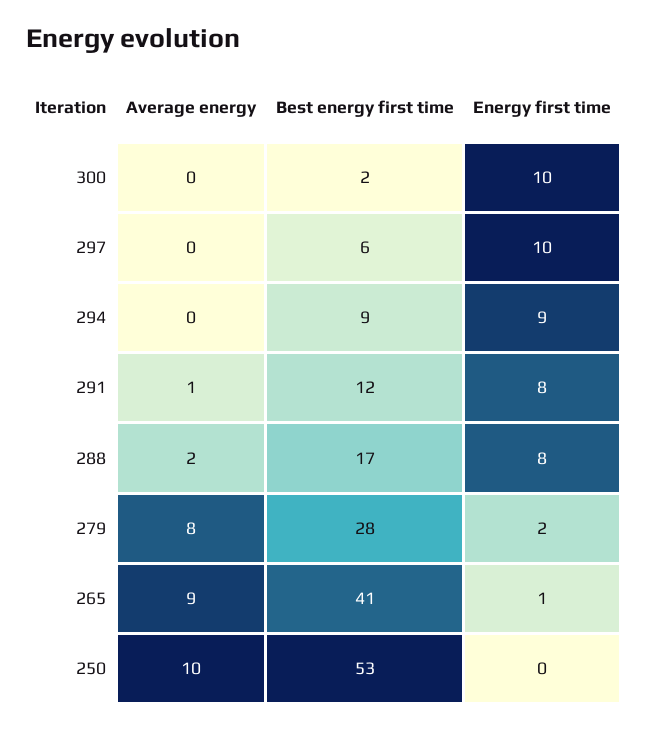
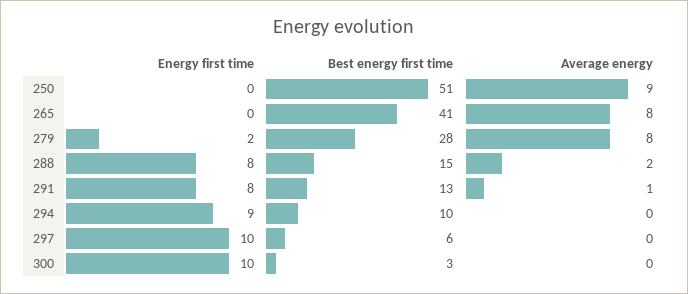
Best energy first time, 300: 2 -> 3
Best energy first time, 294: 9 -> 10
Best energy first time, 291: 12 -> 13
Best energy first time, 288: 17 -> 15
Average energy, 265: 9 -> 8
Energy first time, 265: 1 -> 0
Average energy, 250: 10 -> 9
Best energy first time, 250: 53 -> 51

